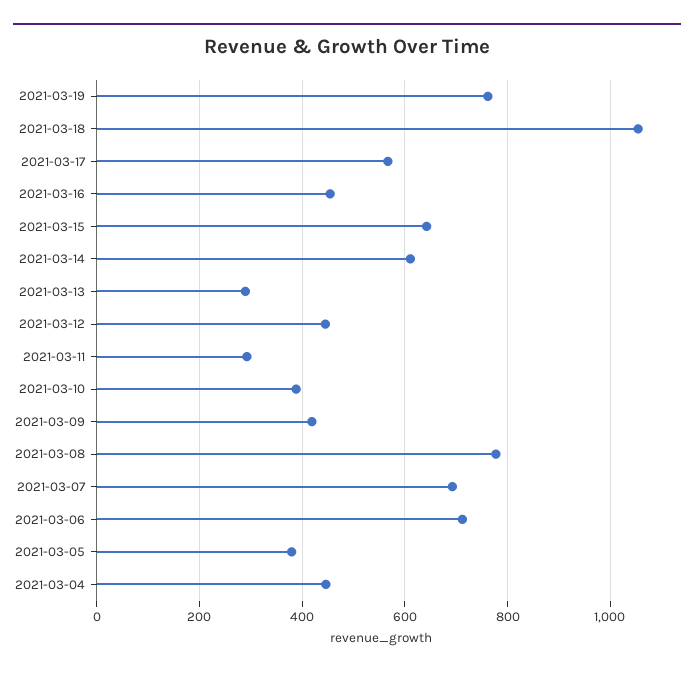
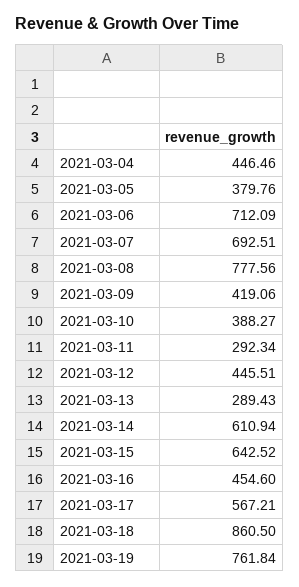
2021-03-18: 1060 -> 860.5

